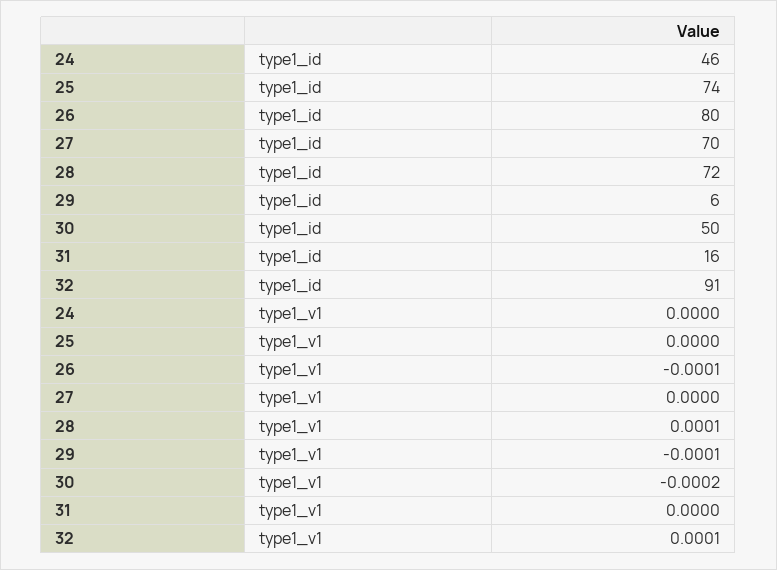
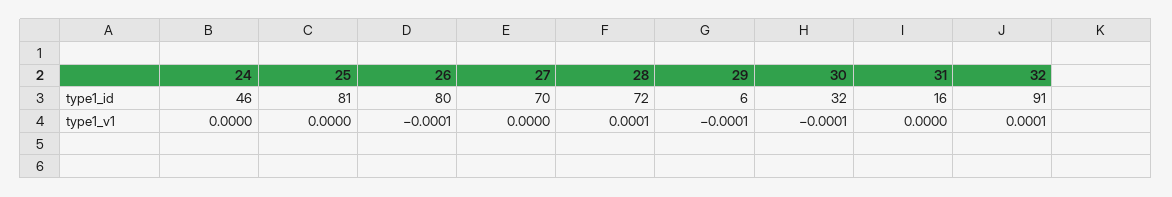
25, type1_id: 74 -> 81
30, type1_id: 50 -> 32
30, type1_v1: -0.0002 -> -0.0001

